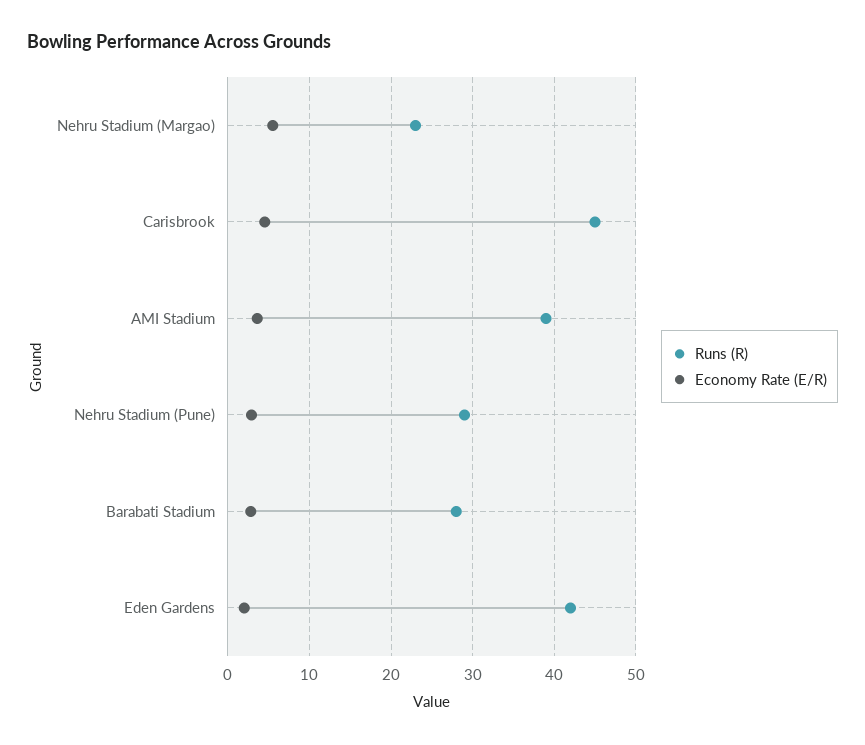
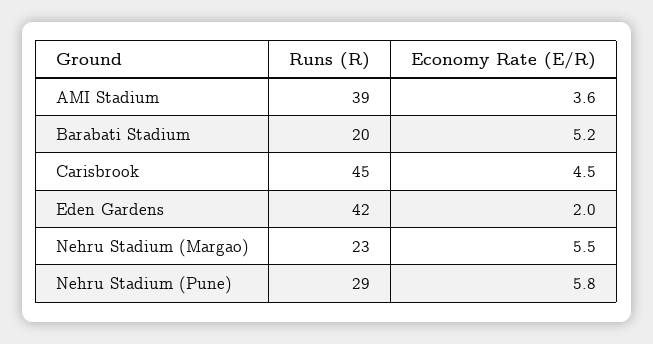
Economy Rate (E/R), Nehru Stadium (Pune): 3 -> 5.8
Runs (R), Barabati Stadium: 28 -> 20
Economy Rate (E/R), Barabati Stadium: 3 -> 5.2

